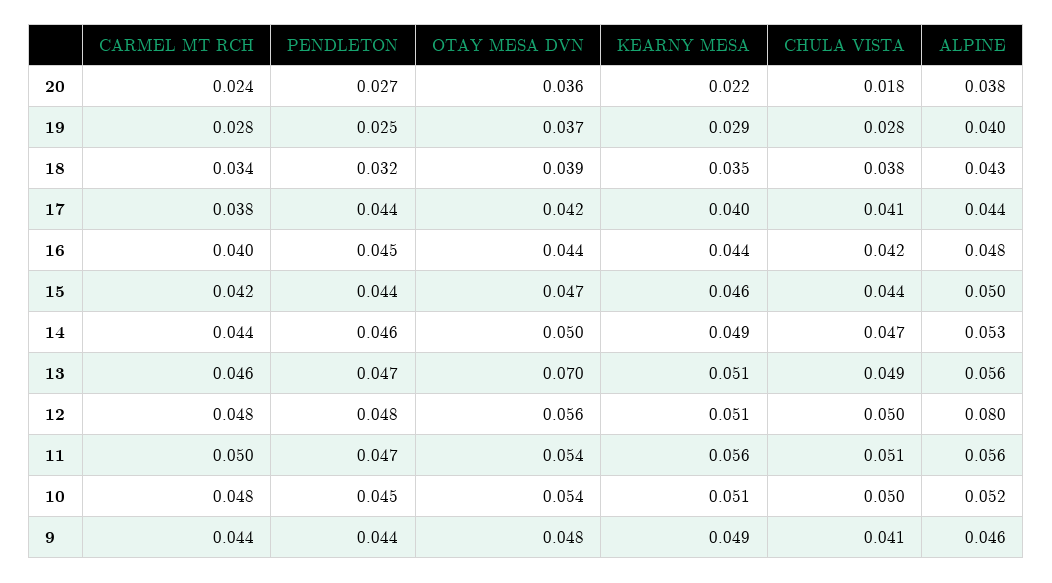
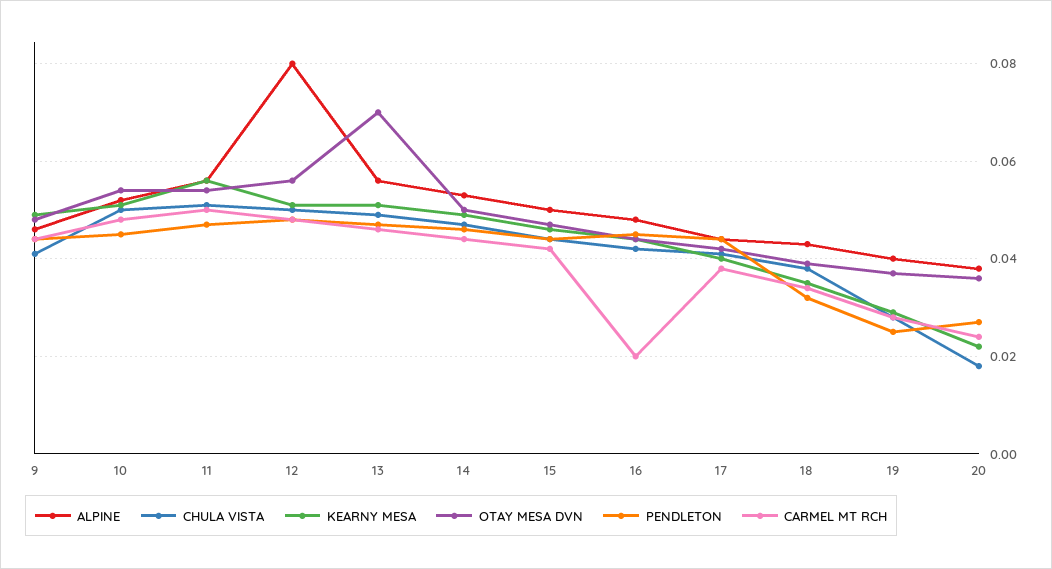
CARMEL MT RCH, 16: 0.04 -> 0.02

